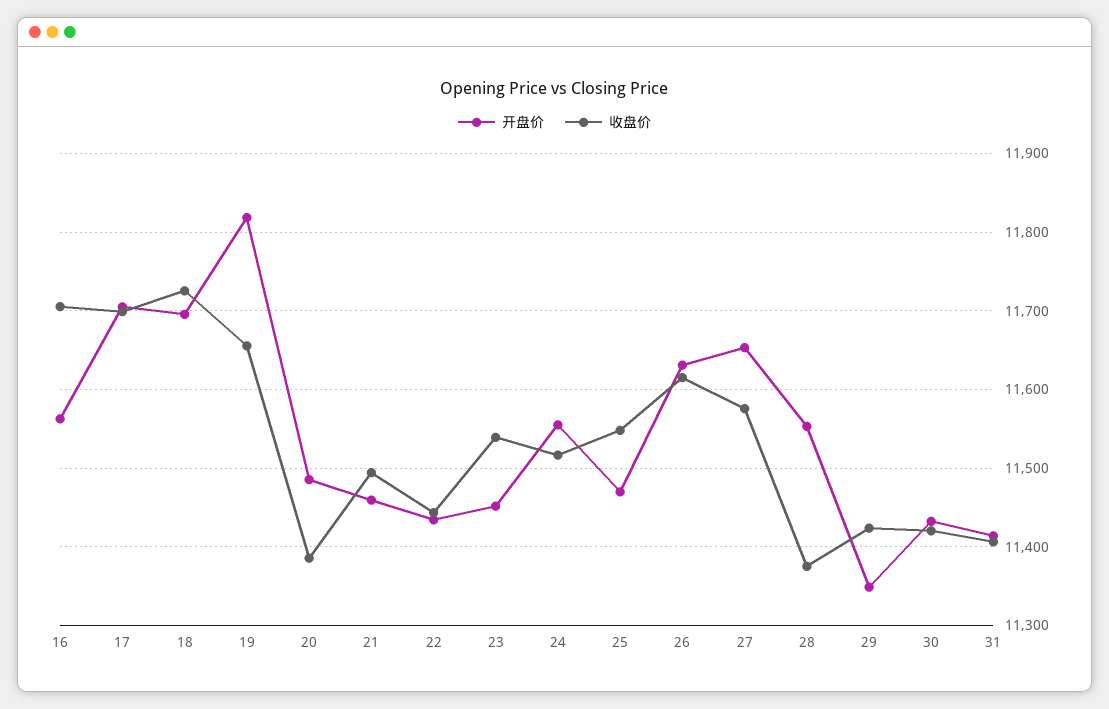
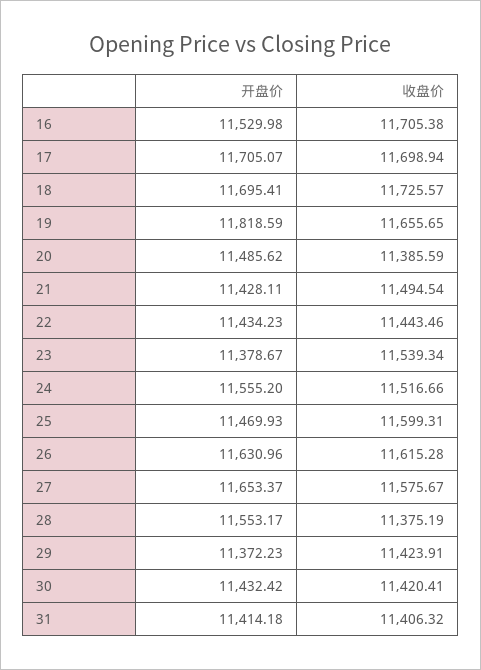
开盘价, 16: 11560 -> 11529.98
开盘价, 21: 11460 -> 11428.11
开盘价, 23: 11450 -> 11378.67
收盘价, 25: 11550 -> 11599.31
开盘价, 29: 11350 -> 11372.23

